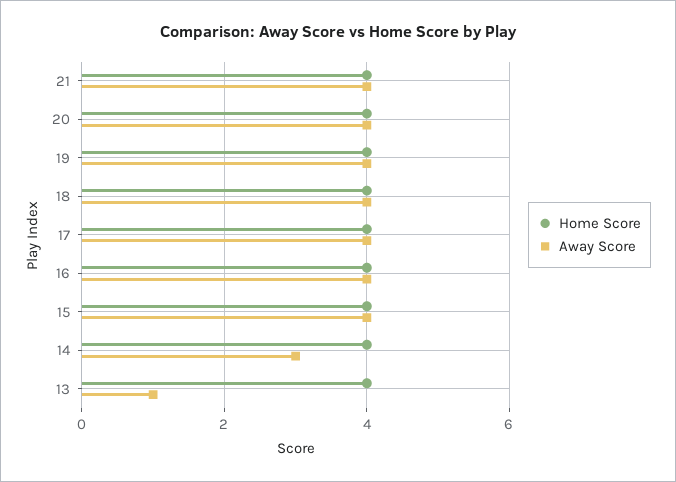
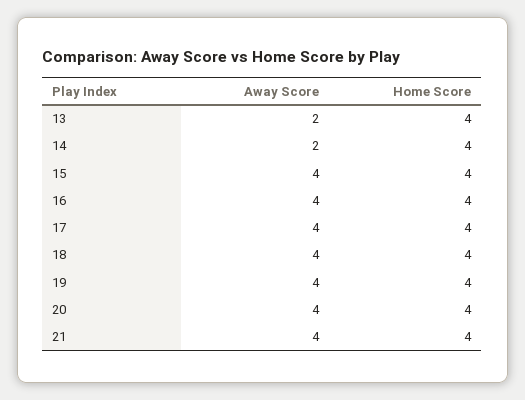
Away Score, 14: 3 -> 2
Away Score, 13: 1 -> 2

